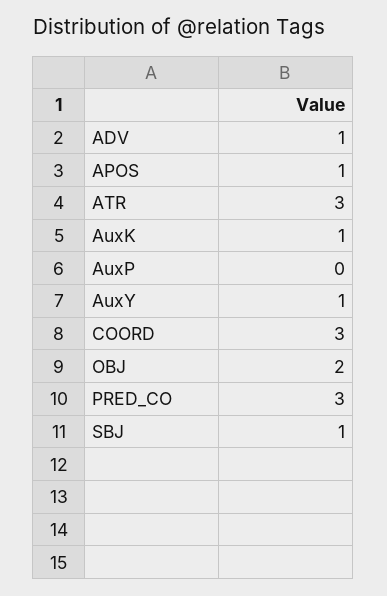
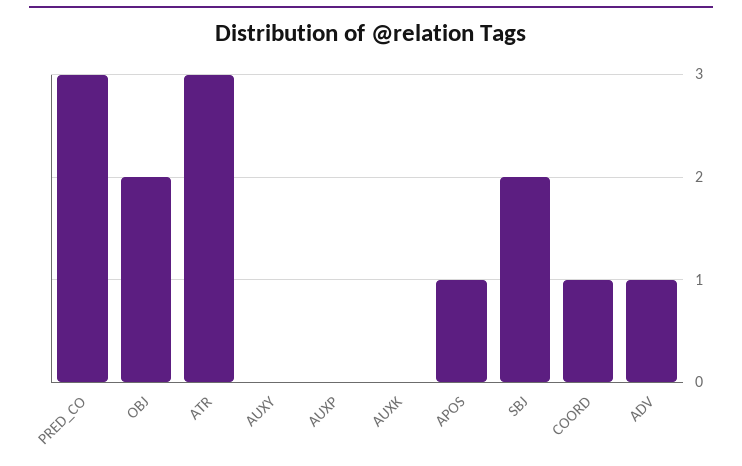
AuxK: 1 -> 0
AuxY: 1 -> 0
COORD: 3 -> 1
SBJ: 1 -> 2

